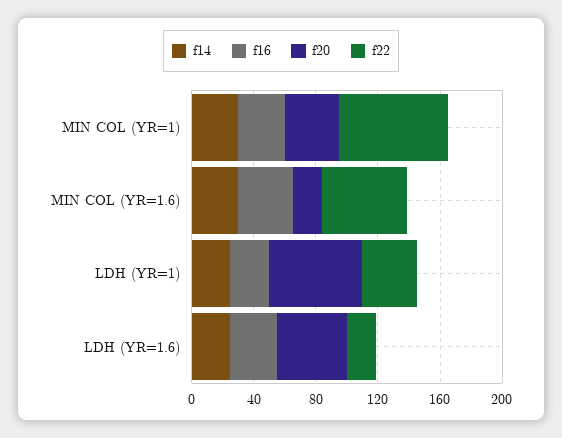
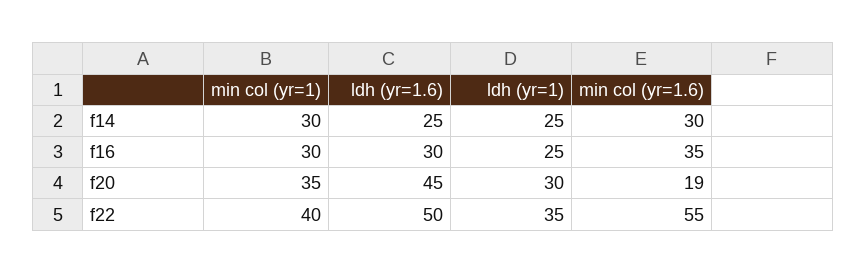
f22, MIN COL (YR=1): 70 -> 40
f20, LDH (YR=1): 60 -> 30
f22, LDH (YR=1.6): 20 -> 50

